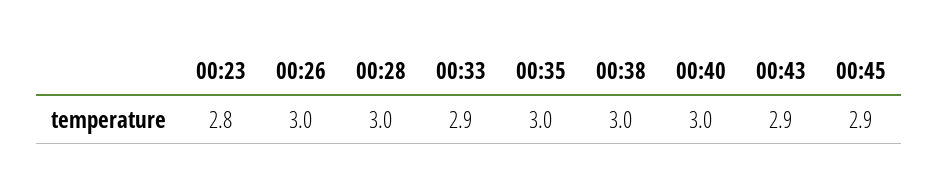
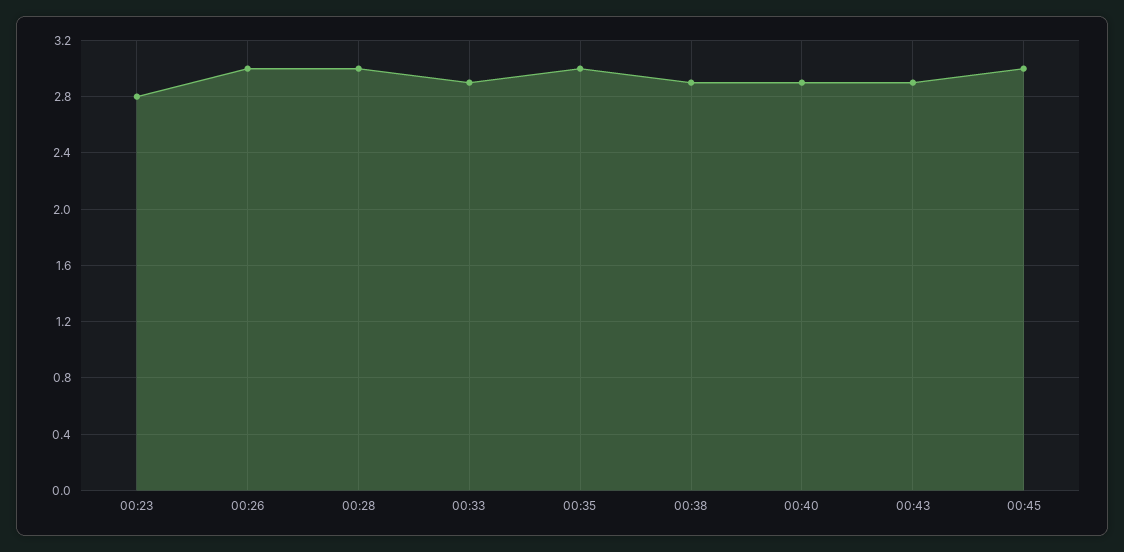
00:38: 3 -> 2.9
00:40: 3 -> 2.9
00:45: 2.9 -> 3

